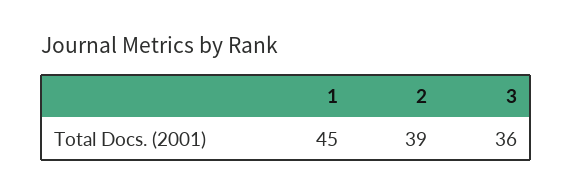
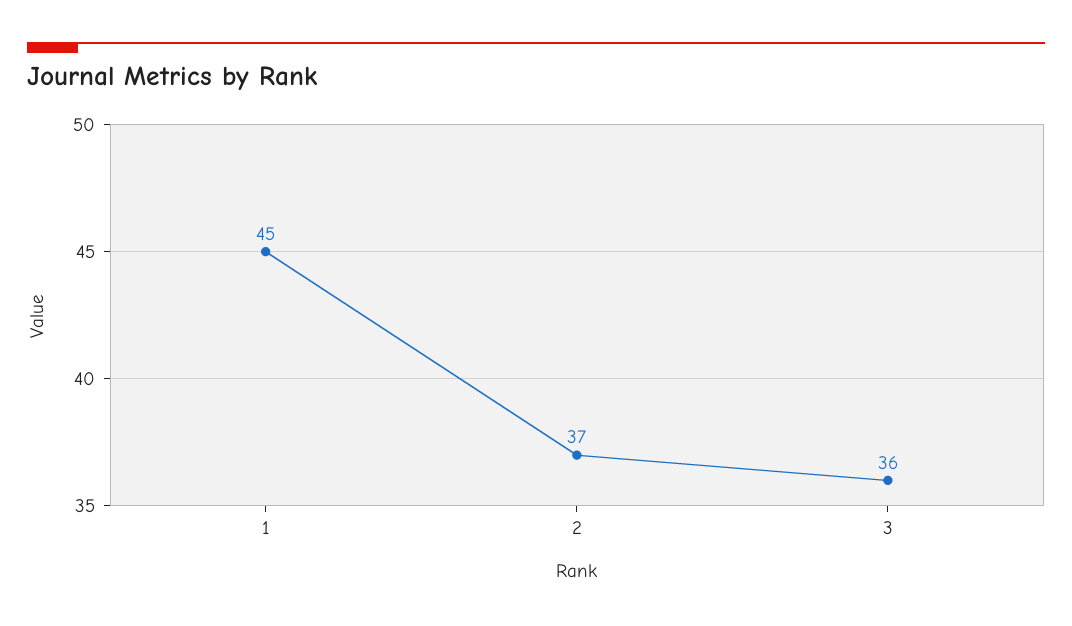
2: 39 -> 37

